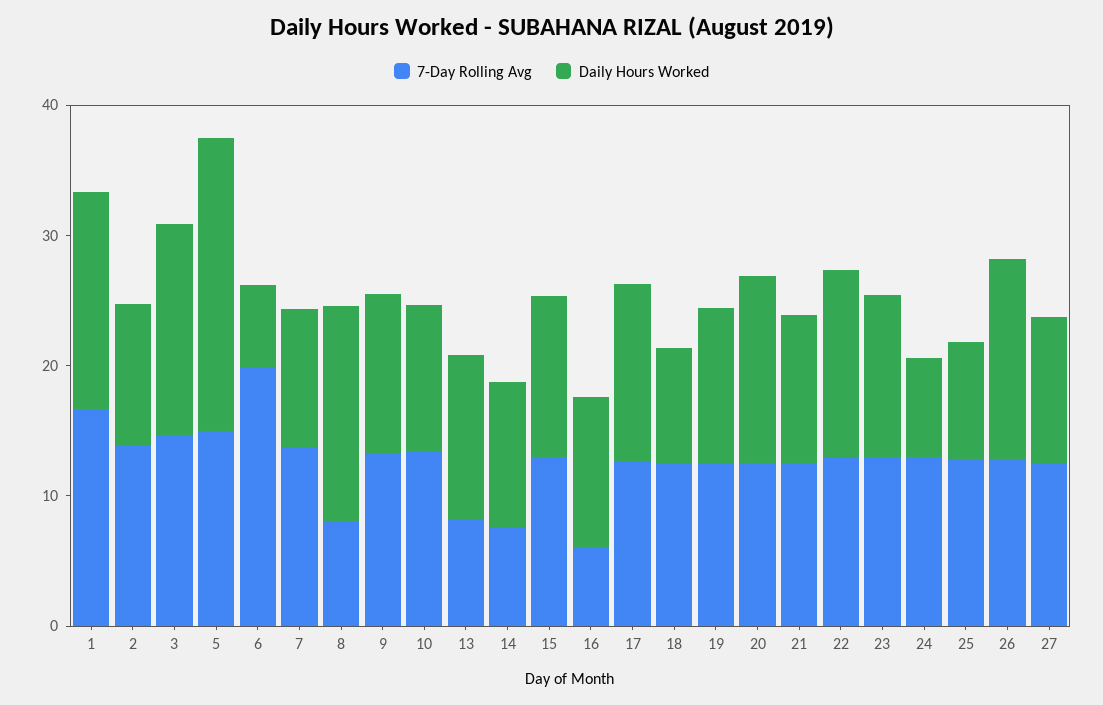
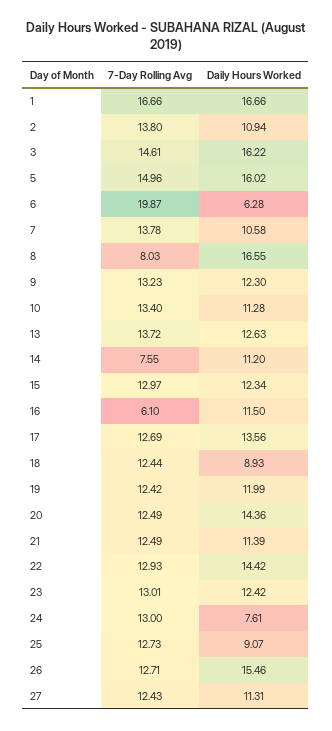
Daily Hours Worked, 5: 22 -> 16.02
7-Day Rolling Avg, 13: 8 -> 13.72

